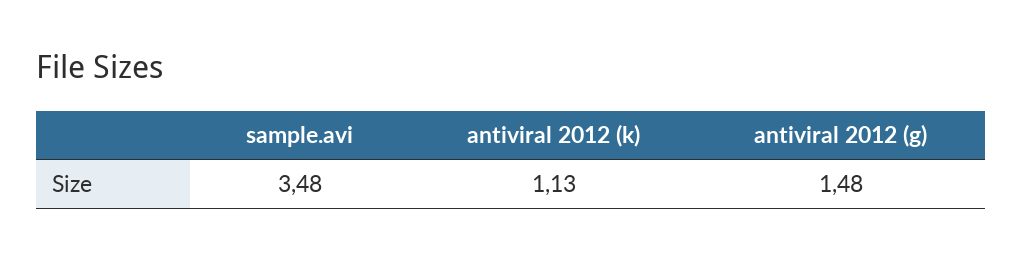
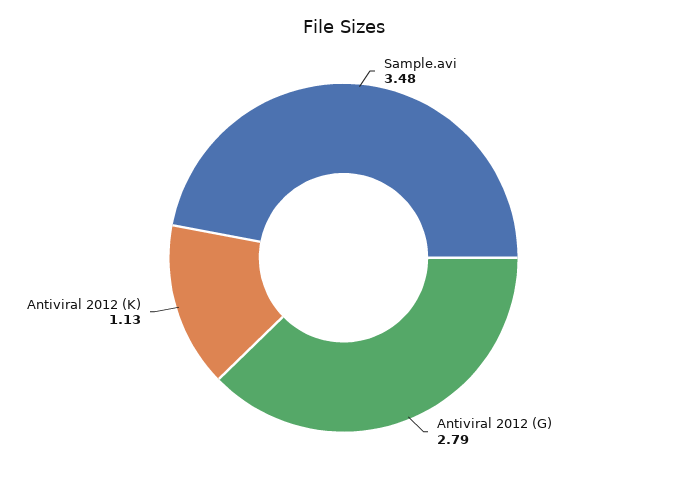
antiviral 2012 (g): 1.48 -> 2.79

